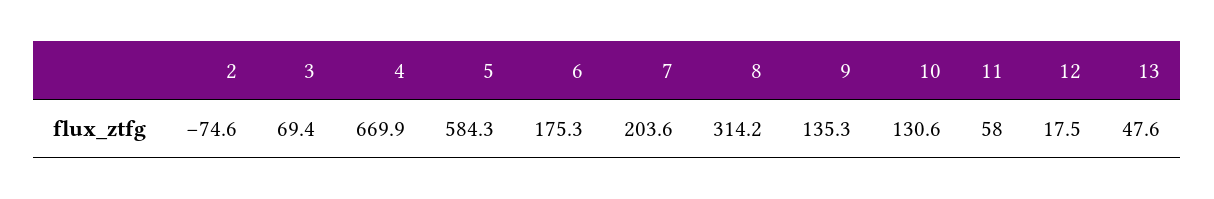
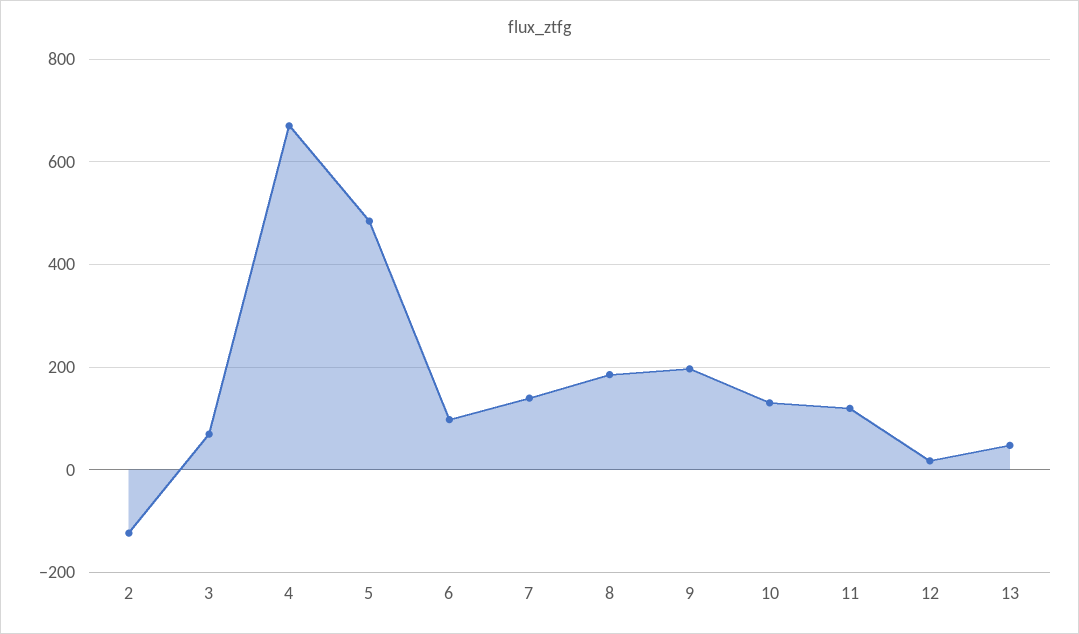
2: -74.6 -> -120
5: 584.3 -> 480
6: 175.3 -> 100
7: 203.6 -> 140
8: 314.2 -> 180
9: 135.3 -> 200
11: 58 -> 120

